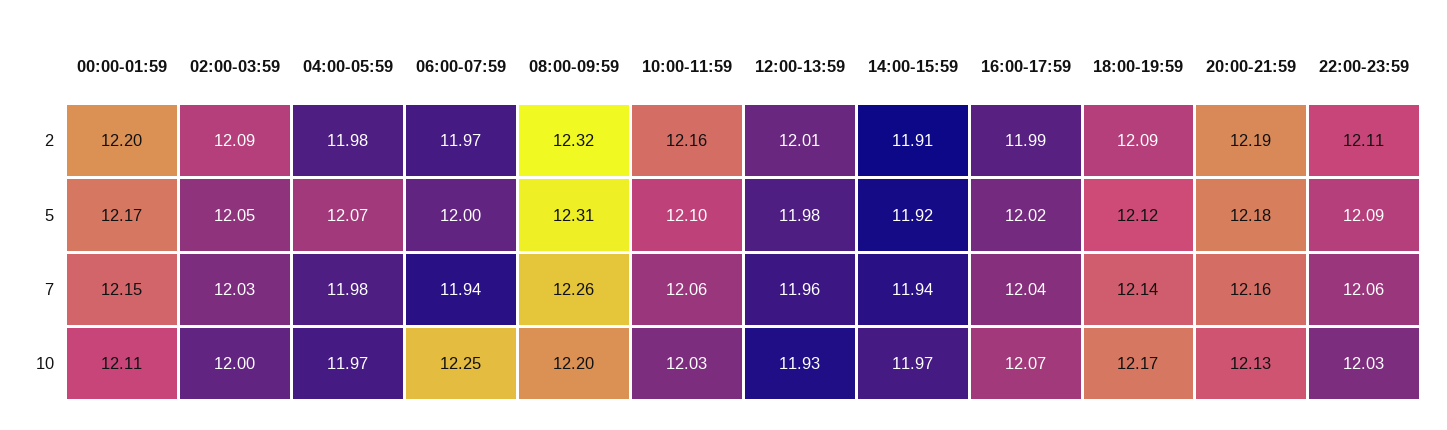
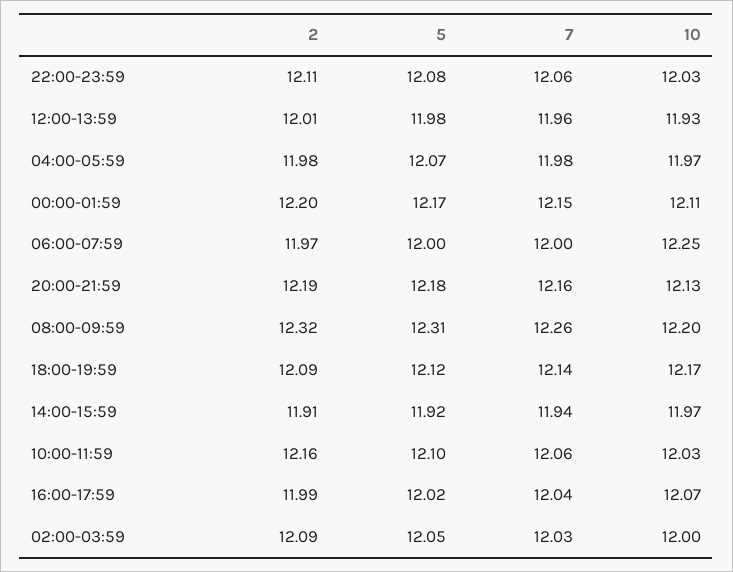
22:00-23:59, 5: 12.09 -> 12.08
06:00-07:59, 7: 11.94 -> 12

